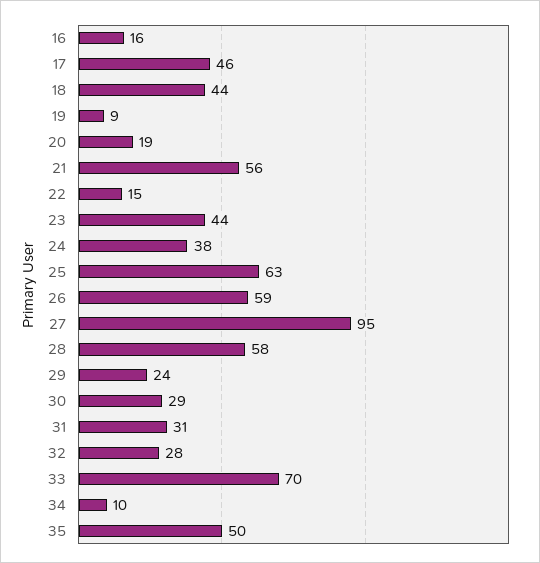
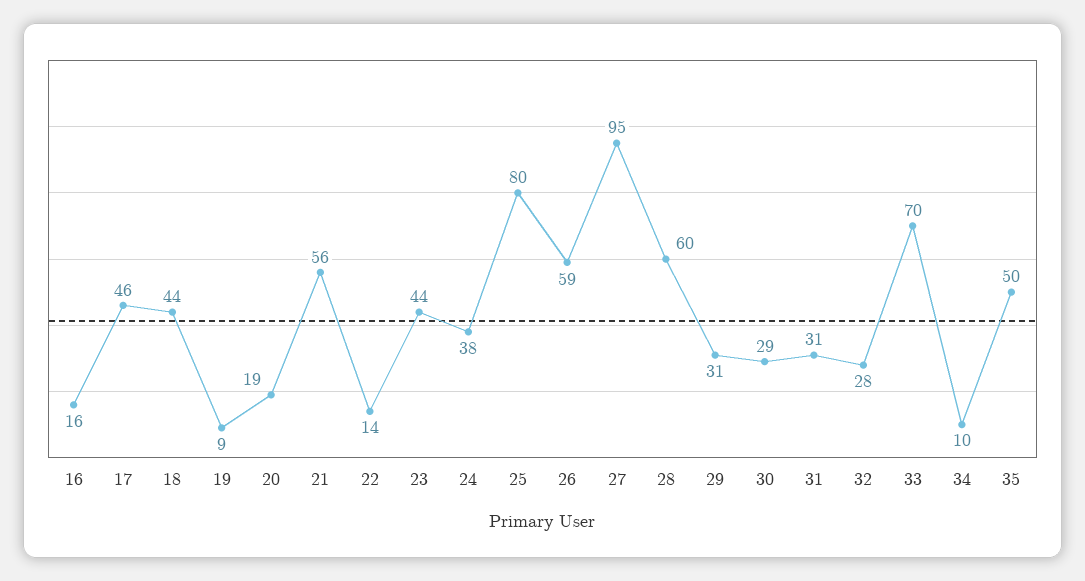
22: 15 -> 14
25: 63 -> 80
28: 58 -> 60
29: 24 -> 31

